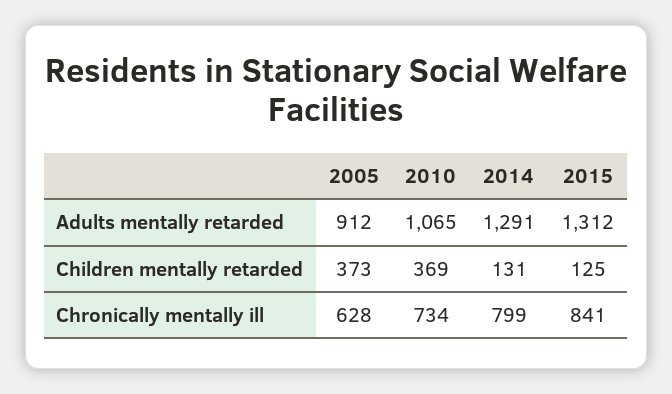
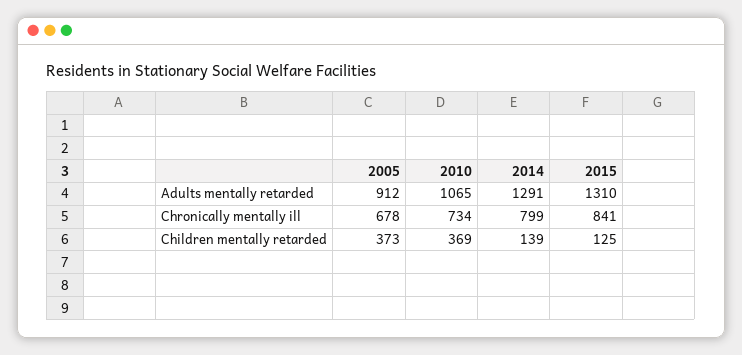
2015, Adults mentally retarded: 1312 -> 1310
2014, Children mentally retarded: 131 -> 139
2005, Chronically mentally ill: 628 -> 678

